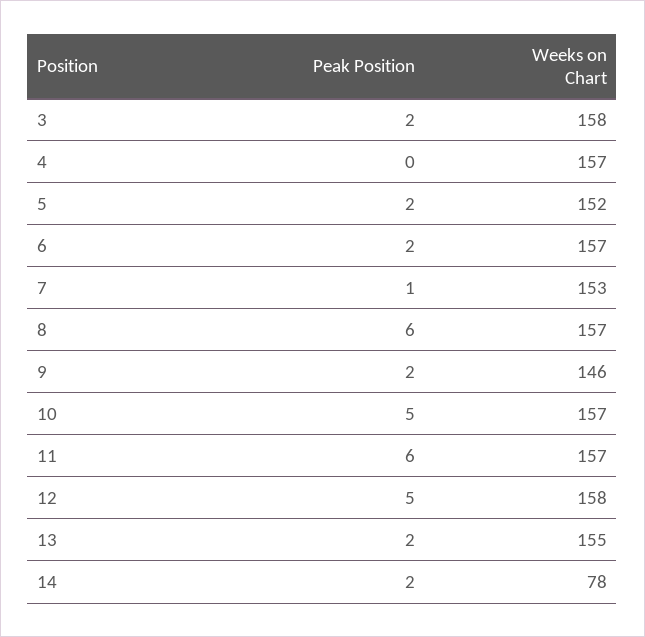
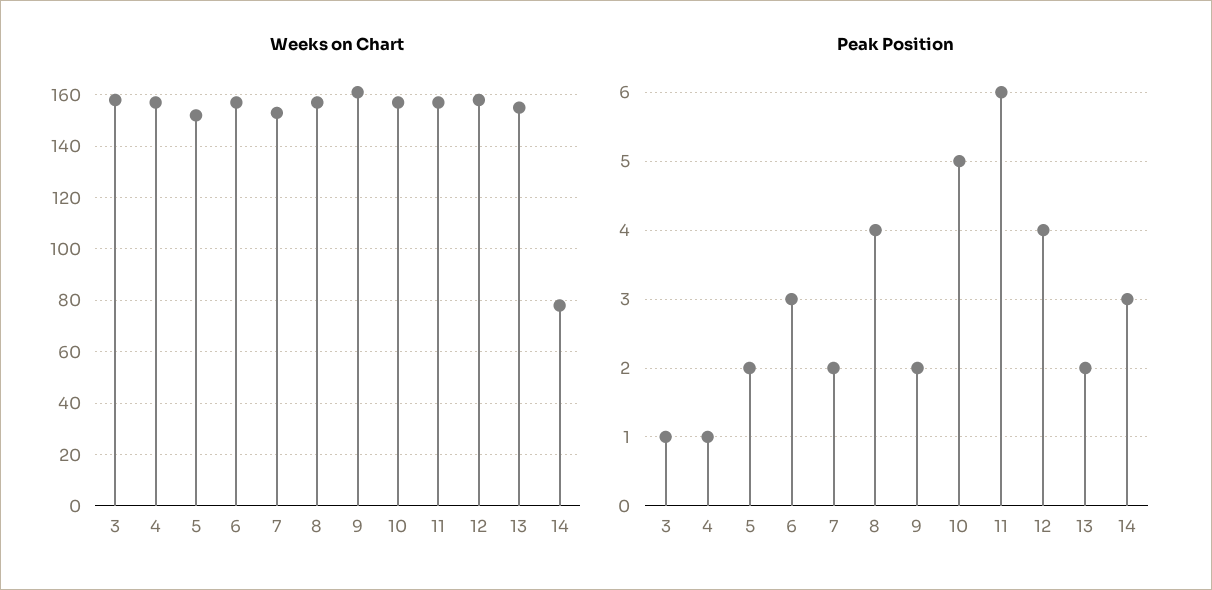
Peak Position, 3: 2 -> 1
Peak Position, 4: 0 -> 1
Peak Position, 6: 2 -> 3
Peak Position, 7: 1 -> 2
Peak Position, 8: 6 -> 4
Weeks on Chart, 9: 146 -> 160
Peak Position, 12: 5 -> 4
Peak Position, 14: 2 -> 3

